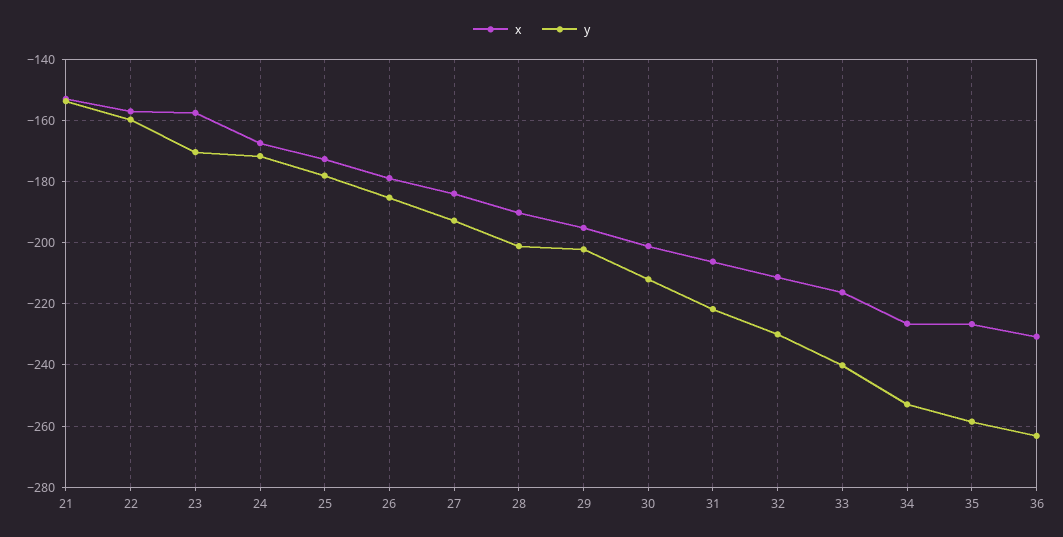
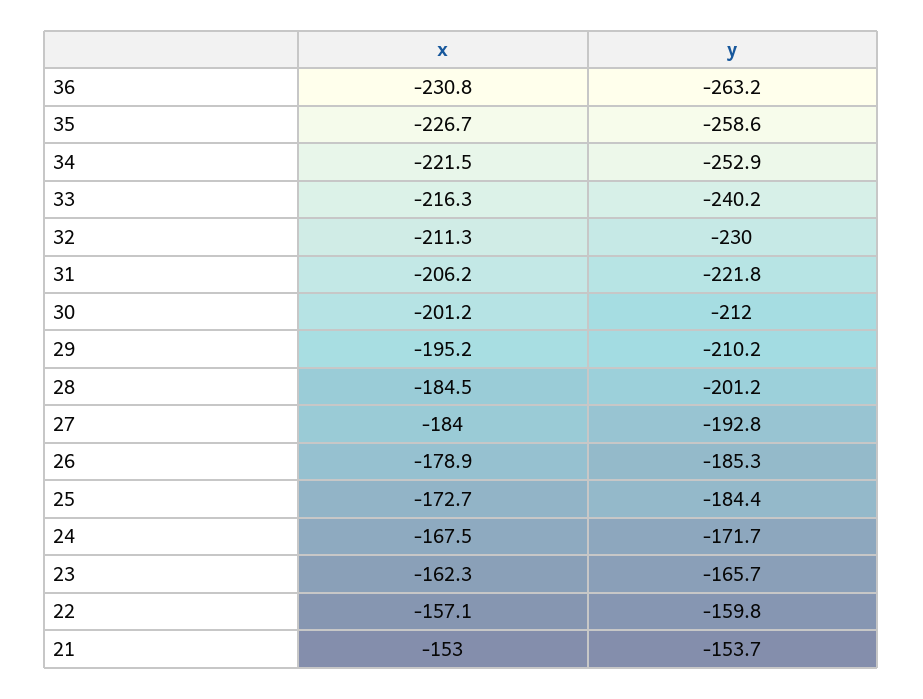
x, 23: -158 -> -162.3
y, 23: -170 -> -165.7
y, 25: -178 -> -184.4
x, 28: -190 -> -184.5
y, 29: -202 -> -210.2
x, 34: -226 -> -221.5

